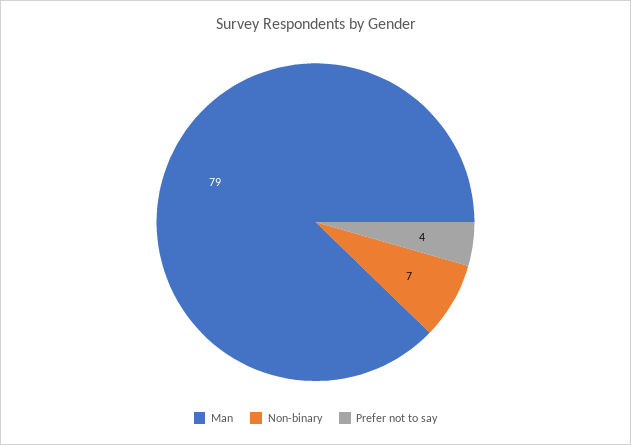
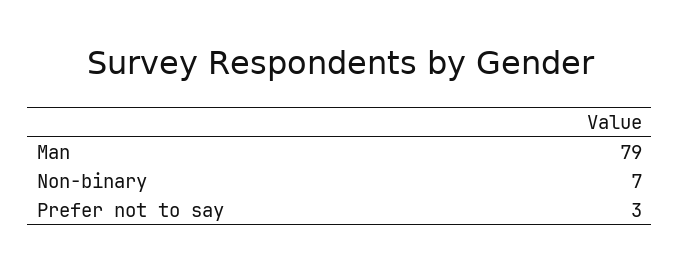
Prefer not to say: 4 -> 3

